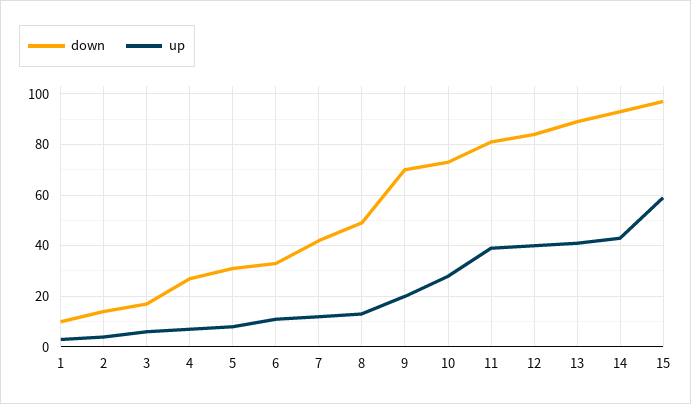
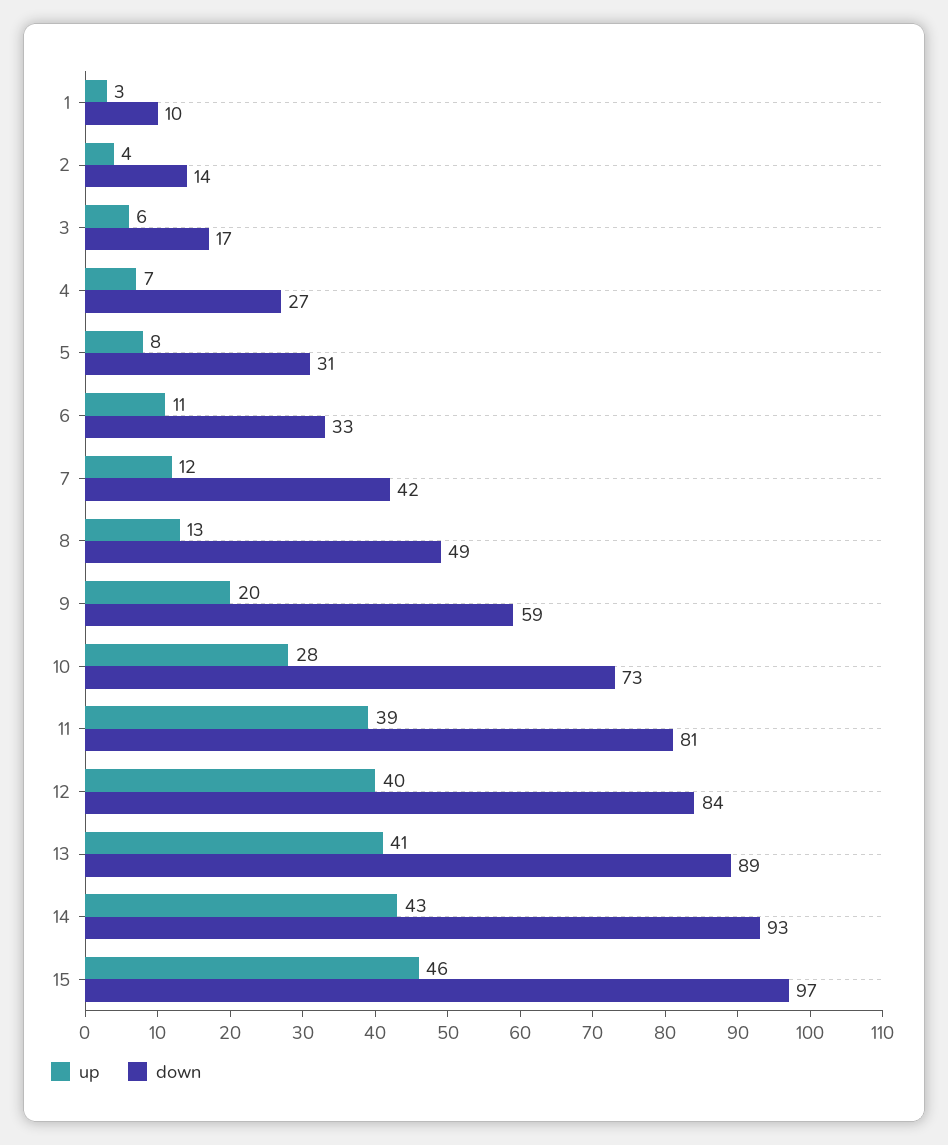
down, 9: 70 -> 59
up, 15: 60 -> 46

